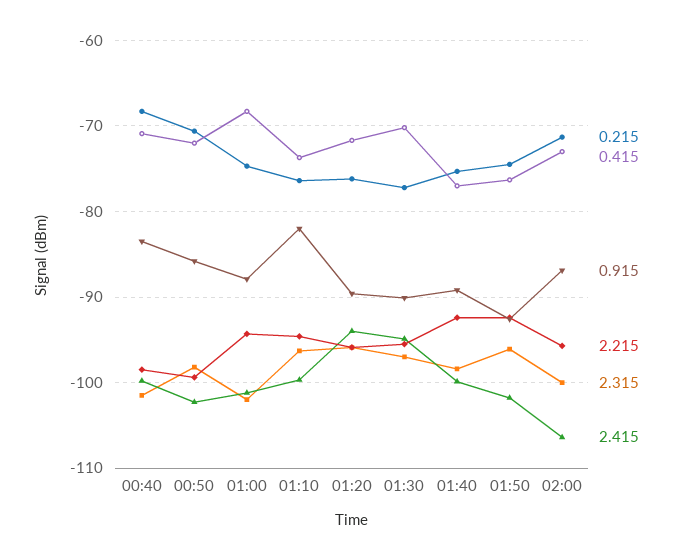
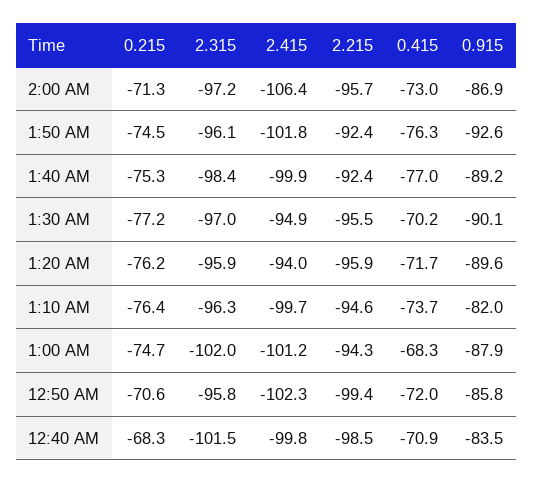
2.315, 00:50: -98 -> -95.8
2.315, 02:00: -100 -> -97.2

